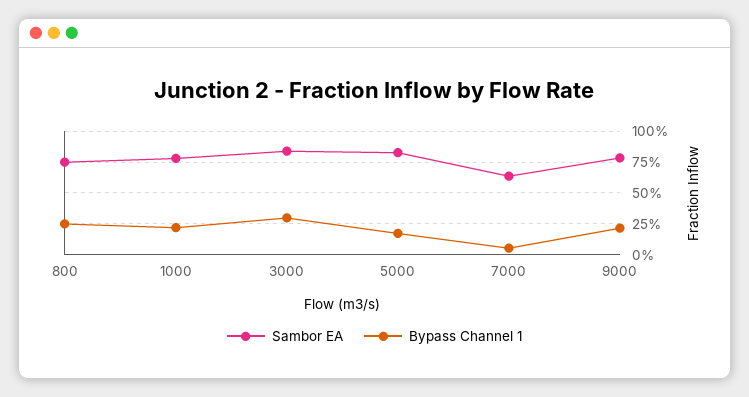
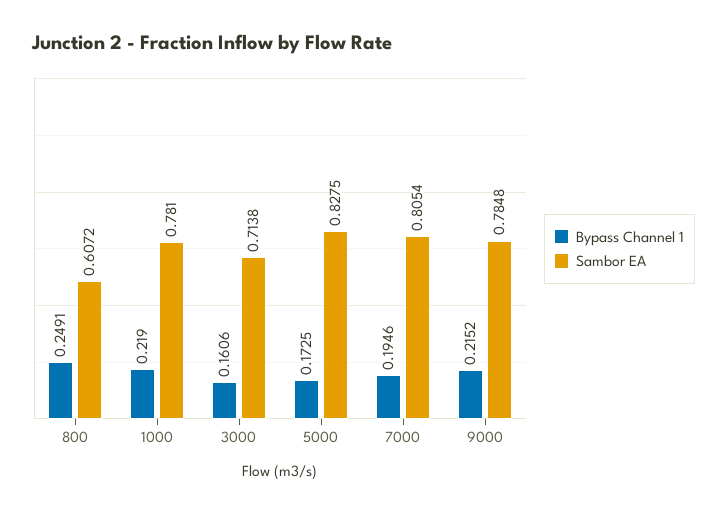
Sambor EA, 800: 0.75 -> 0.6072
Sambor EA, 3000: 0.85 -> 0.7138
Bypass Channel 1, 3000: 0.3 -> 0.1606
Sambor EA, 7000: 0.65 -> 0.8054
Bypass Channel 1, 7000: 0.05 -> 0.1946

